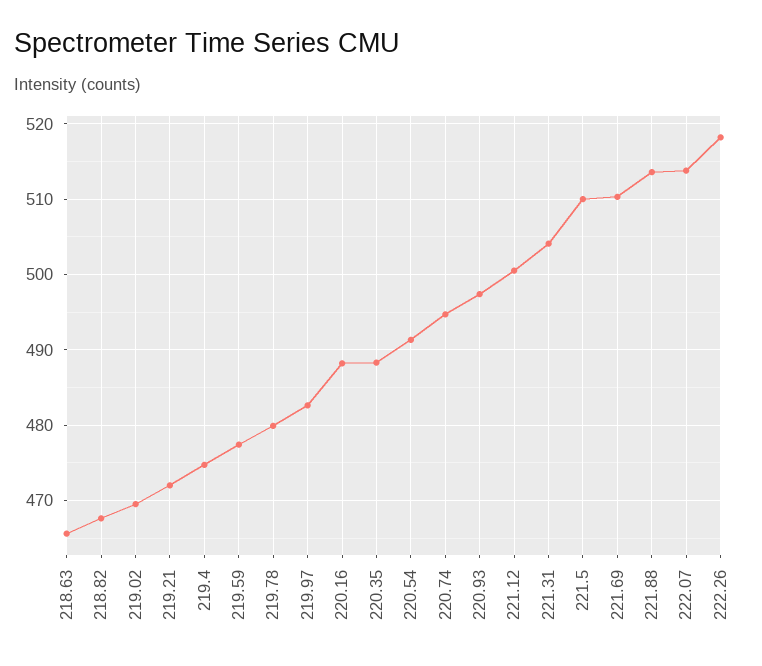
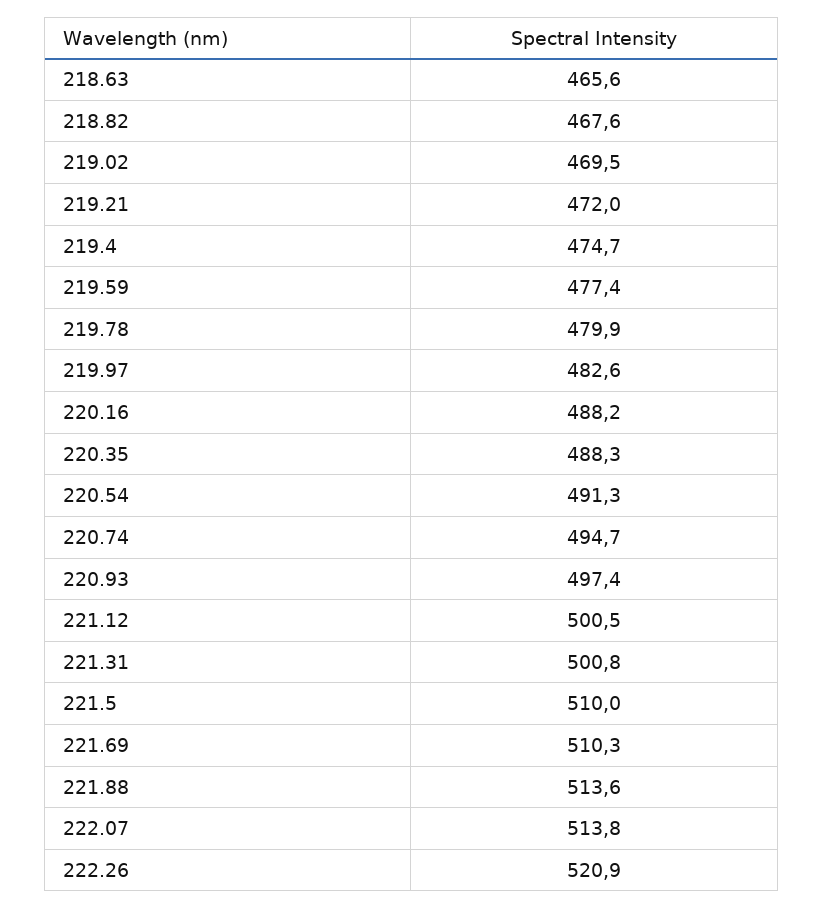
221.31: 504 -> 500.8
222.26: 518 -> 520.9

